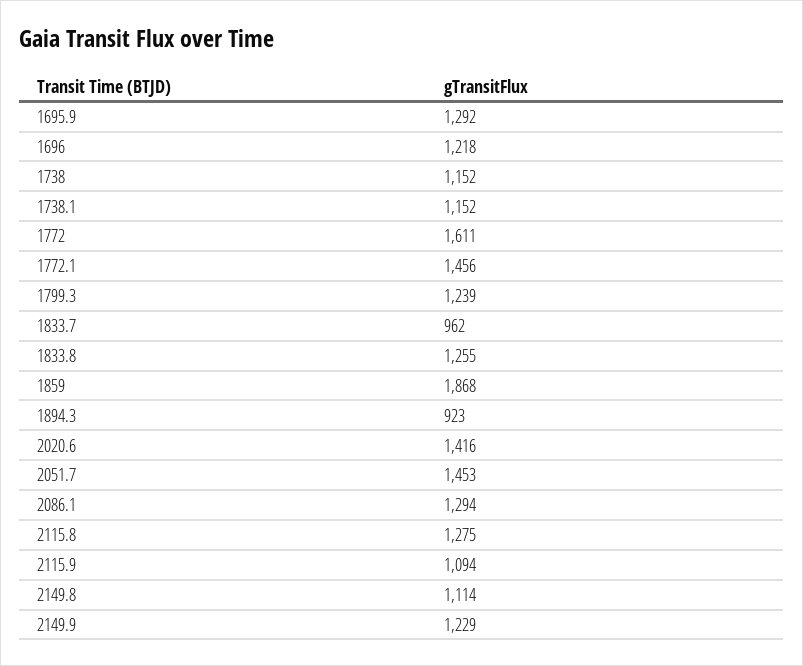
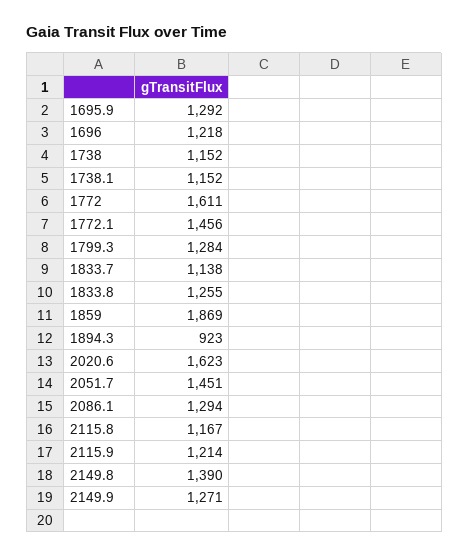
1799.3: 1239 -> 1284
1833.7: 962 -> 1138
1859: 1868 -> 1869
2020.6: 1416 -> 1623
2051.7: 1453 -> 1451
2115.8: 1275 -> 1167
2115.9: 1094 -> 1214
2149.8: 1114 -> 1390
2149.9: 1229 -> 1271

